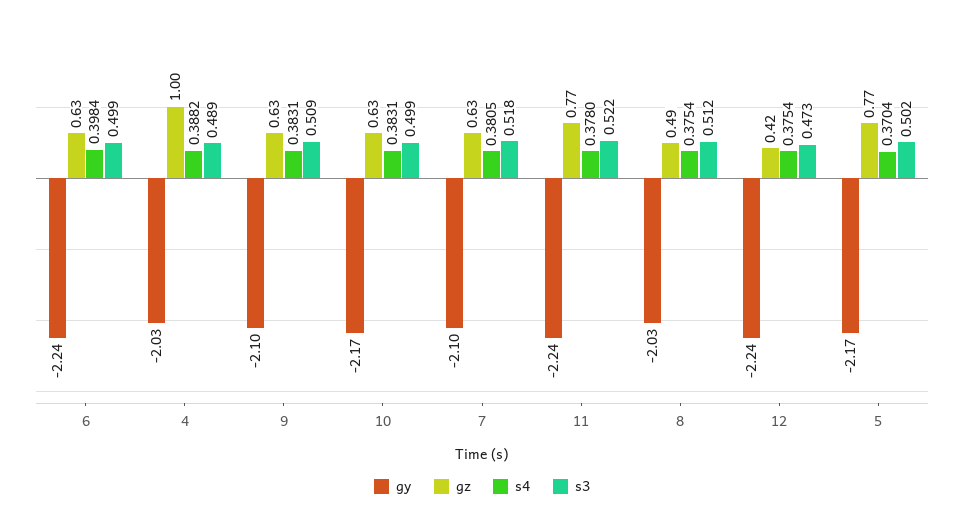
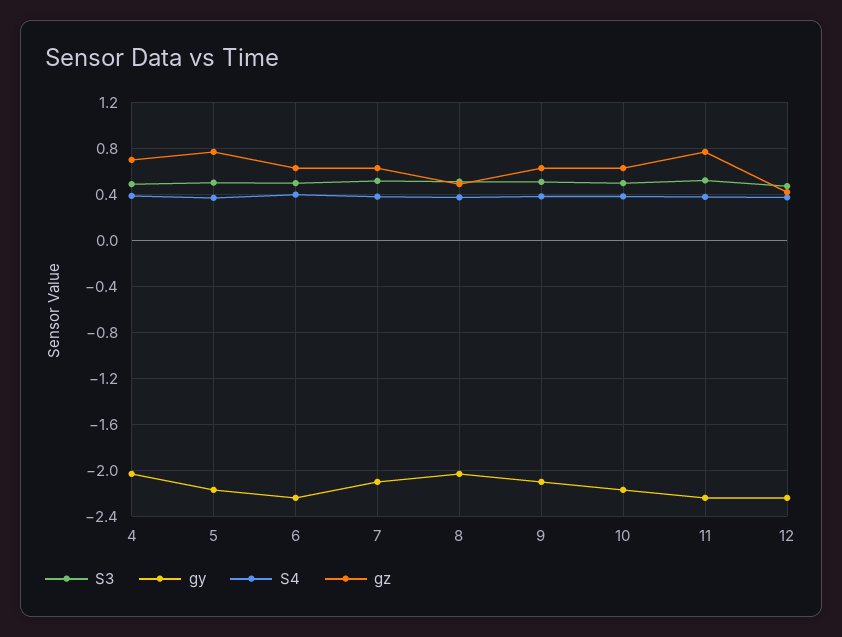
gz, 4: 1 -> 0.7

